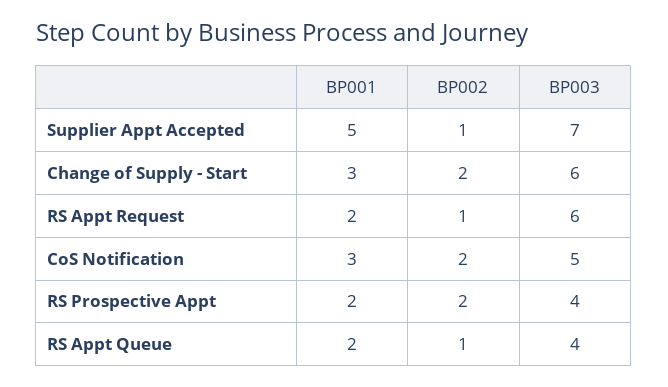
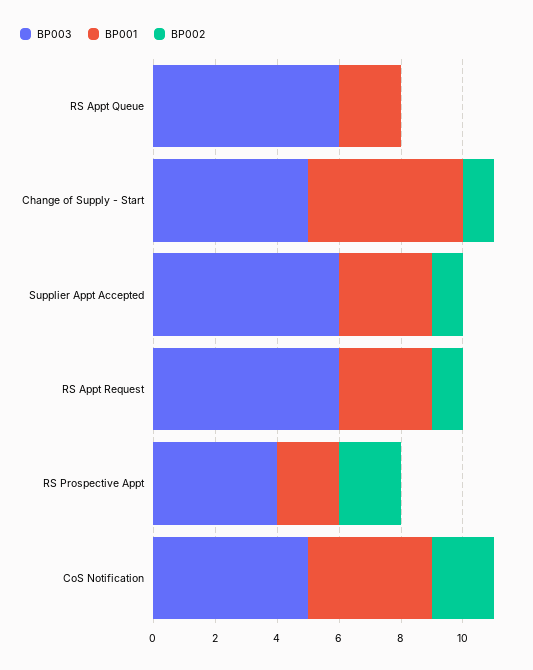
BP001, Supplier Appt Accepted: 5 -> 3
BP003, Supplier Appt Accepted: 7 -> 6
BP001, Change of Supply - Start: 3 -> 5
BP002, Change of Supply - Start: 2 -> 1
BP003, Change of Supply - Start: 6 -> 5
BP001, RS Appt Request: 2 -> 3
BP001, CoS Notification: 3 -> 4
BP002, RS Appt Queue: 1 -> 0
BP003, RS Appt Queue: 4 -> 6

